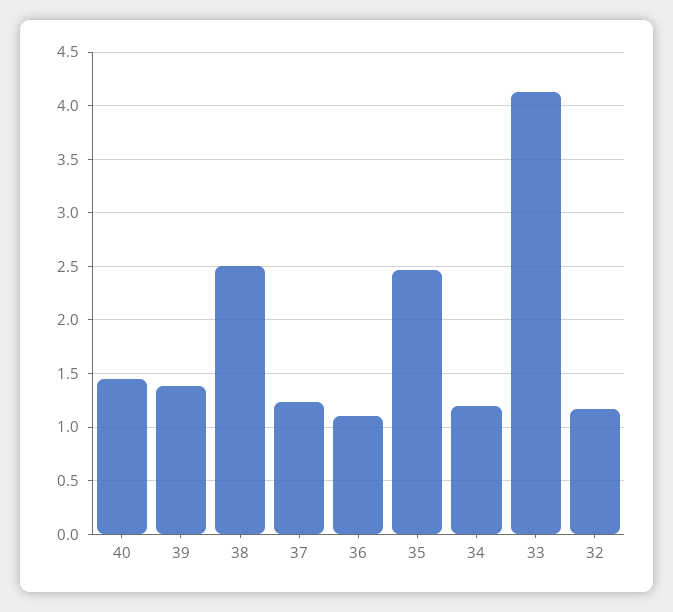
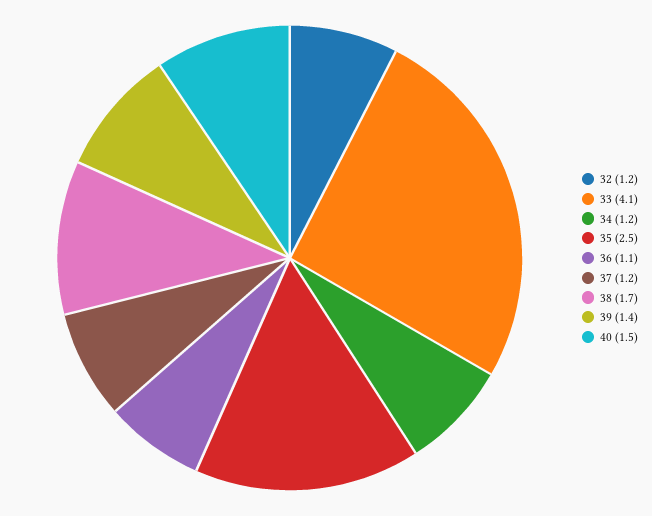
38: 2.5 -> 1.7

